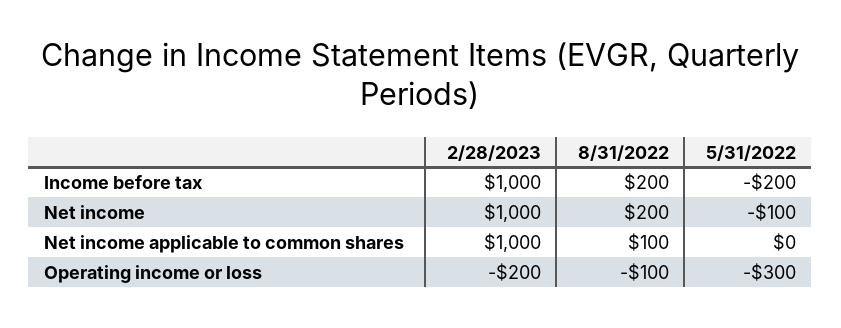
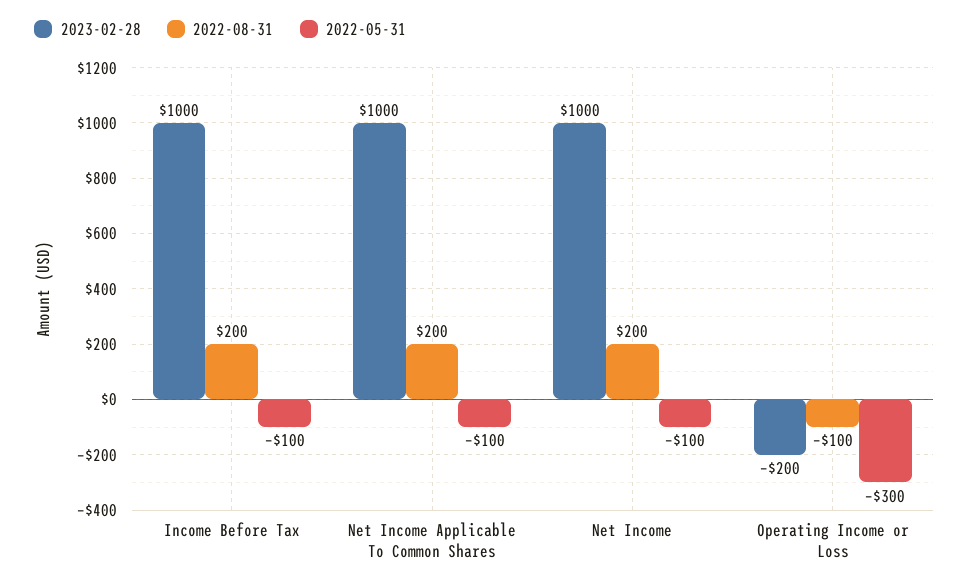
5/31/2022, Income before tax: -200 -> -100
8/31/2022, Net income applicable to common shares: 100 -> 200
5/31/2022, Net income applicable to common shares: 0 -> -100

